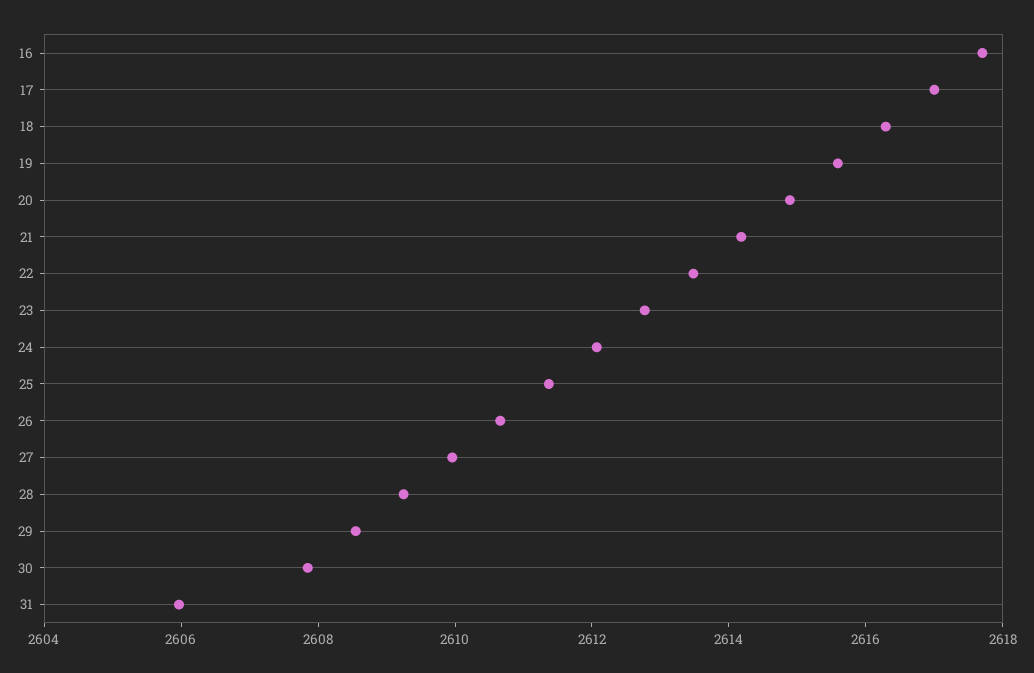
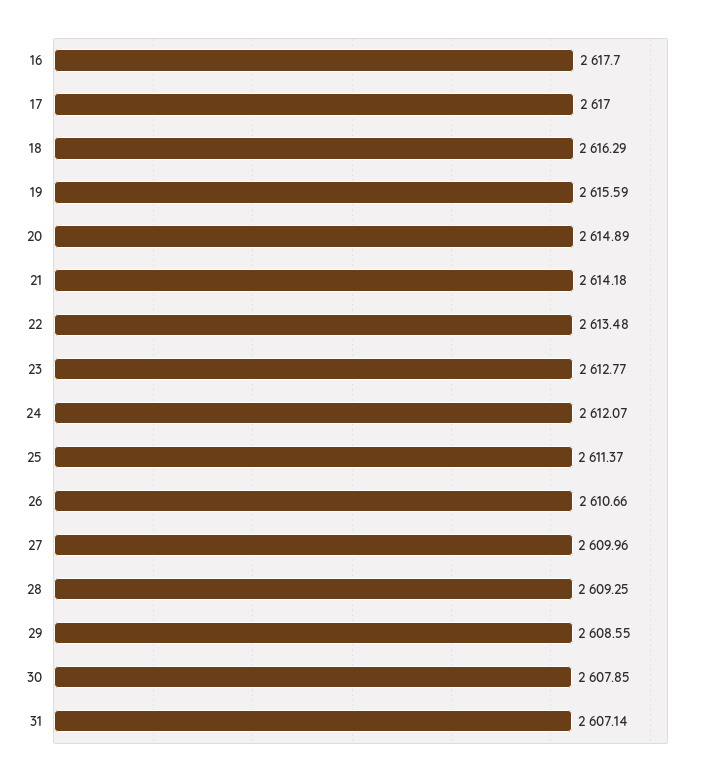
31: 2606 -> 2607.14

